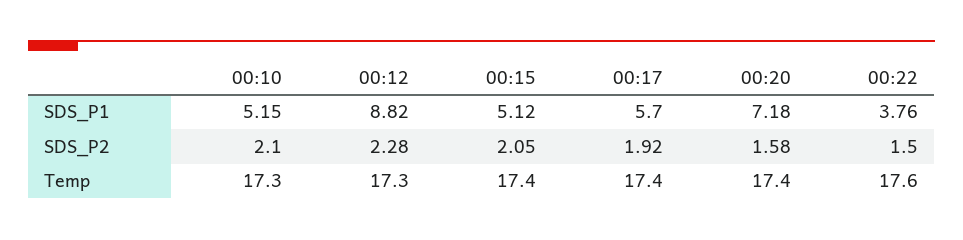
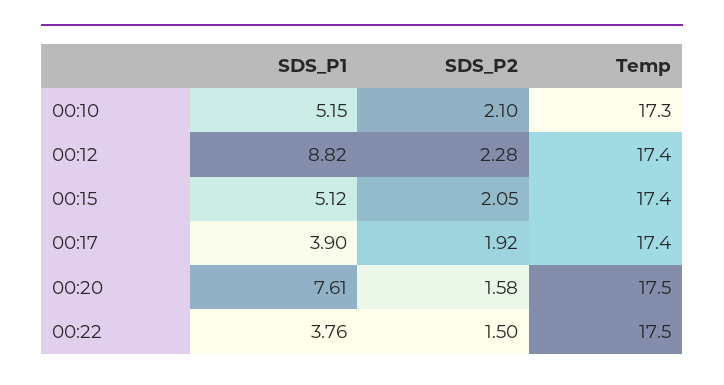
00:17, SDS_P1: 5.7 -> 3.9
00:20, SDS_P1: 7.18 -> 7.61
00:12, Temp: 17.3 -> 17.4
00:20, Temp: 17.4 -> 17.5
00:22, Temp: 17.6 -> 17.5

